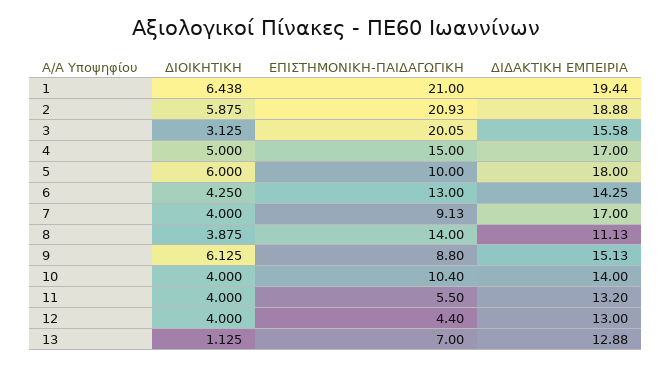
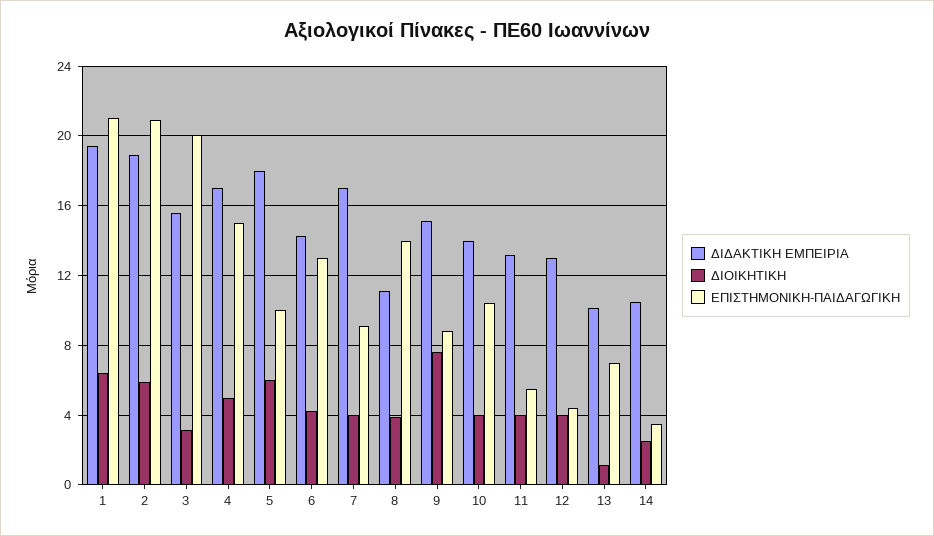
ΔΙΟΙΚΗΤΙΚΗ, 9: 6.125 -> 7.5
ΔΙΔΑΚΤΙΚΗ ΕΜΠΕΙΡΙΑ, 13: 12.88 -> 10
ΔΙΔΑΚΤΙΚΗ ΕΜΠΕΙΡΙΑ, 14: none -> 10.5
ΔΙΟΙΚΗΤΙΚΗ, 14: none -> 2.5
ΕΠΙΣΤΗΜΟΝΙΚΗ-ΠΑΙΔΑΓΩΓΙΚΗ, 14: none -> 3.5

